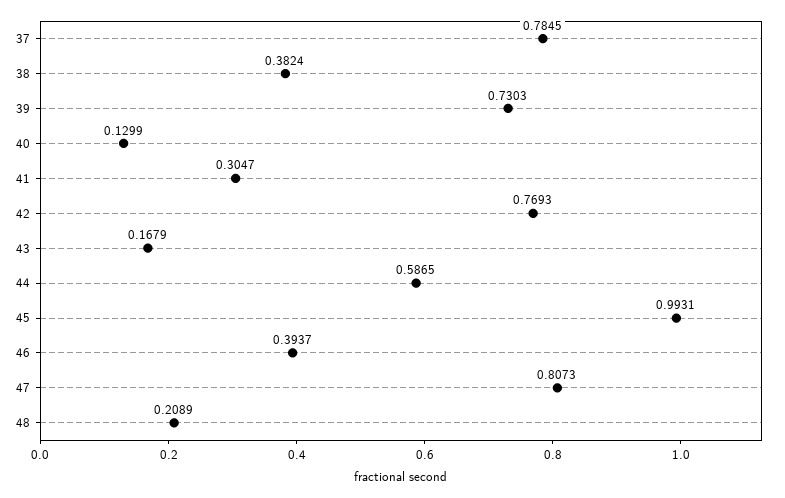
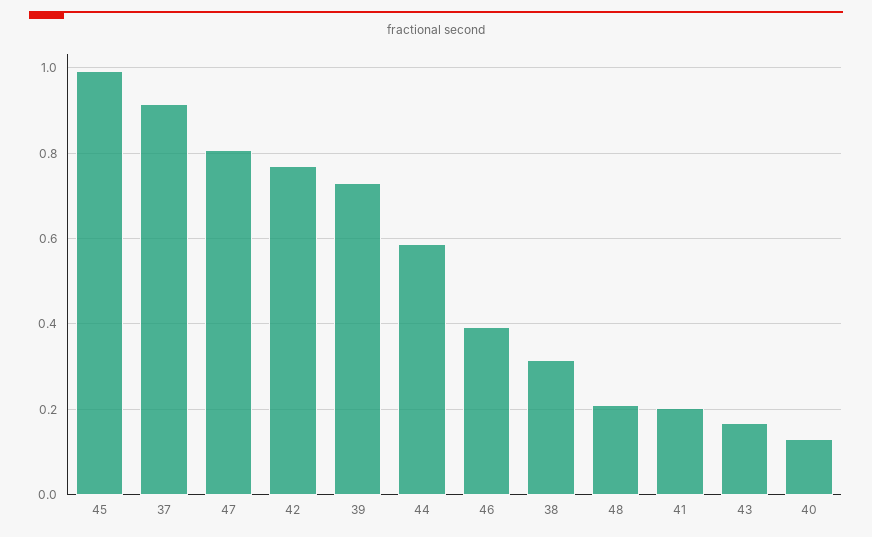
37: 0.7845 -> 0.92
38: 0.3824 -> 0.32
41: 0.3047 -> 0.2

